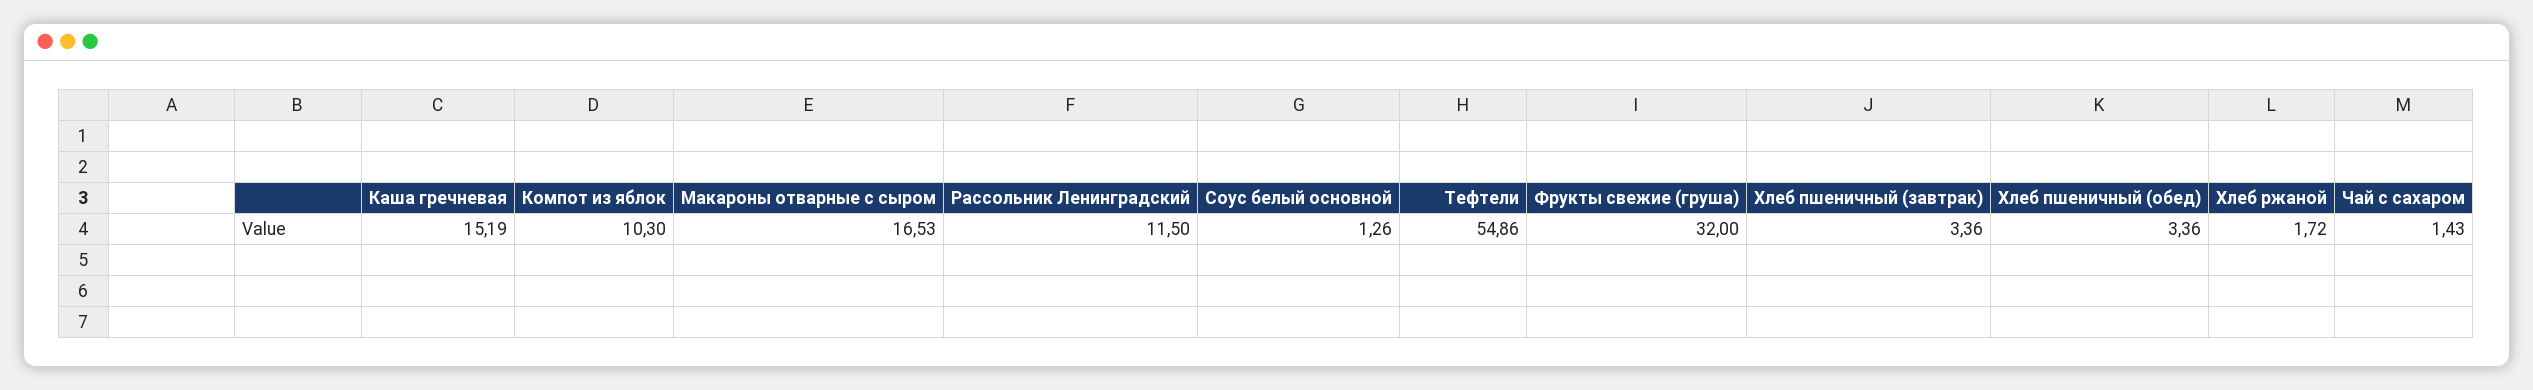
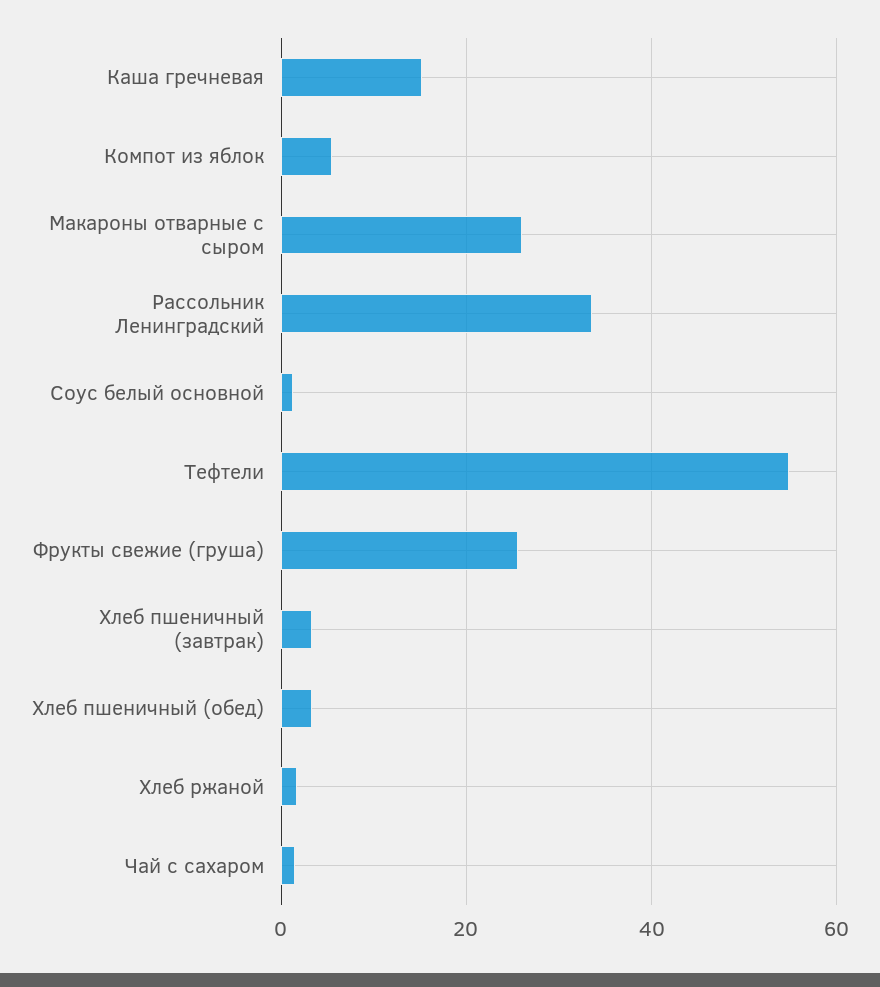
Компот из яблок: 10.3 -> 6
Макароны отварные с сыром: 16.53 -> 26
Рассольник Ленинградский: 11.5 -> 34
Фрукты свежие (груша): 32 -> 26

